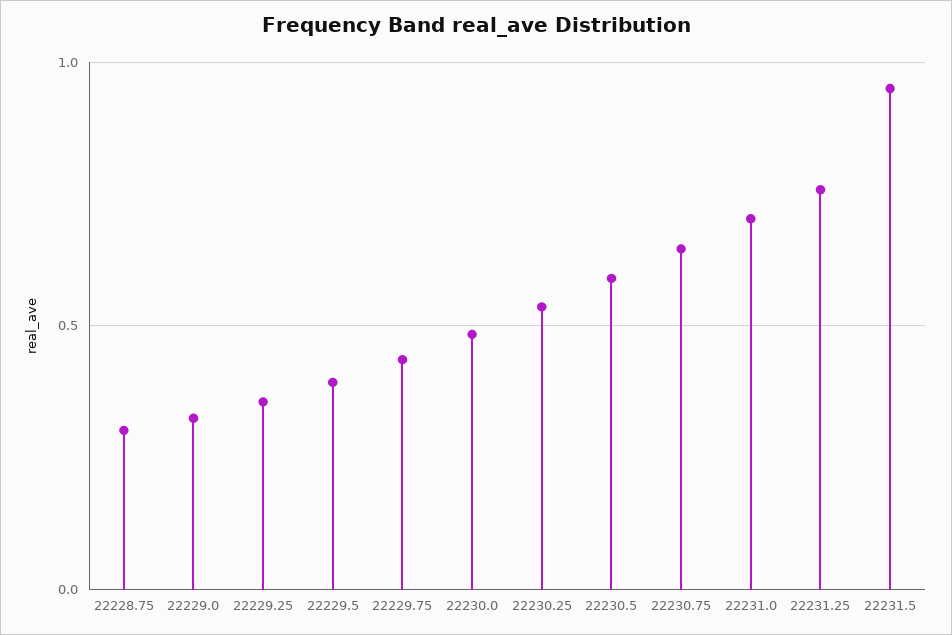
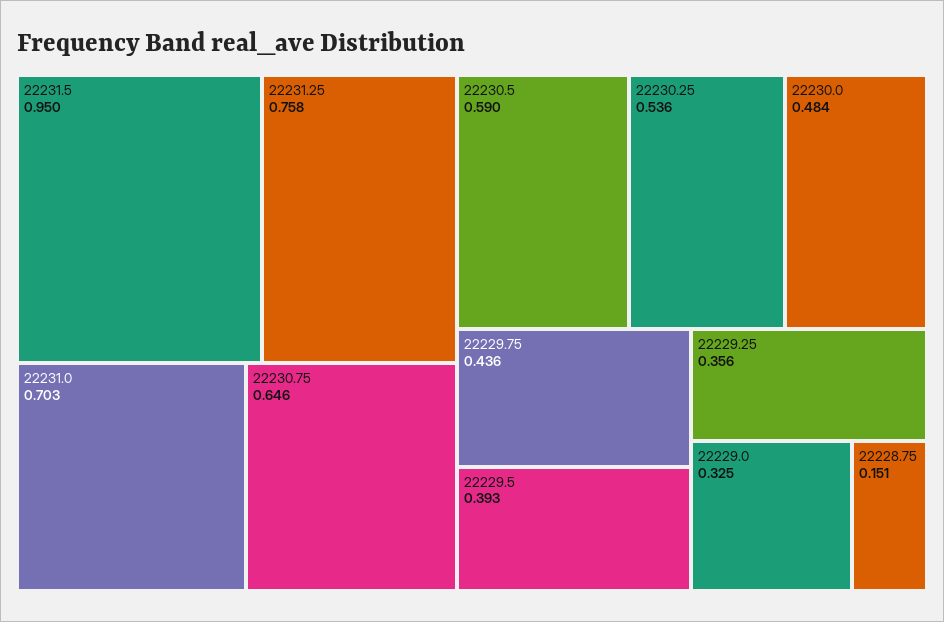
22228.75: 0.3 -> 0.151

